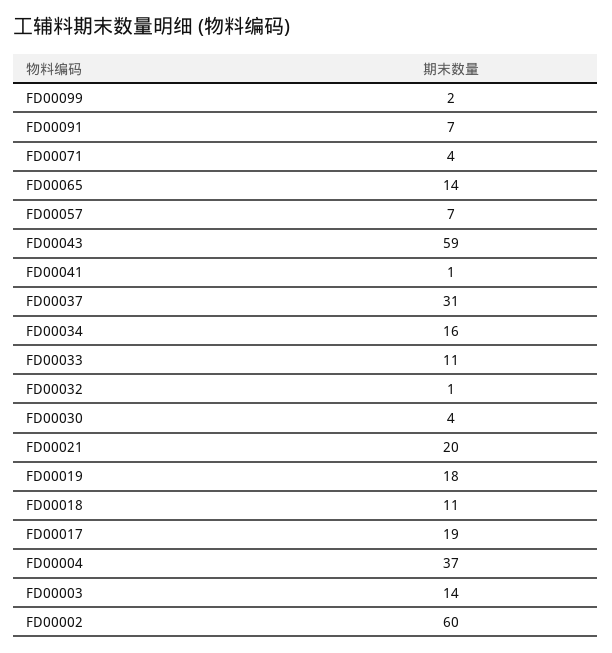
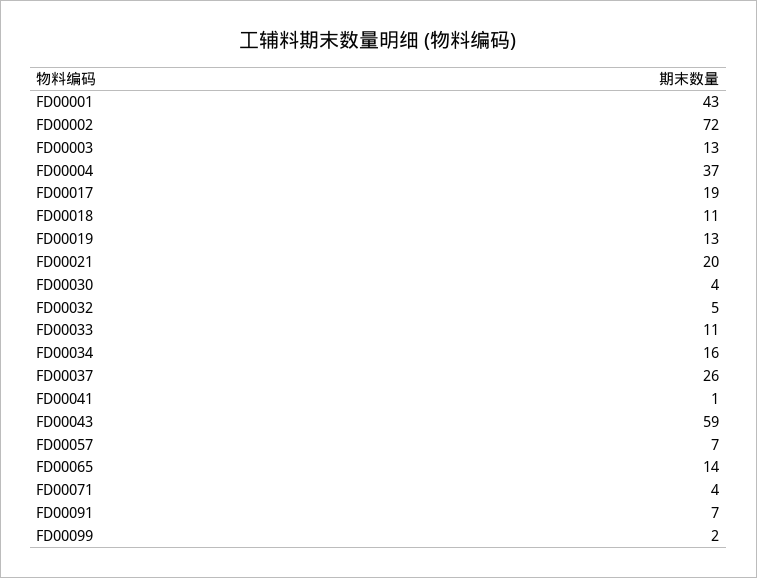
FD00037: 31 -> 26
FD00032: 1 -> 5
FD00019: 18 -> 13
FD00003: 14 -> 13
FD00002: 60 -> 72
FD00001: none -> 43

